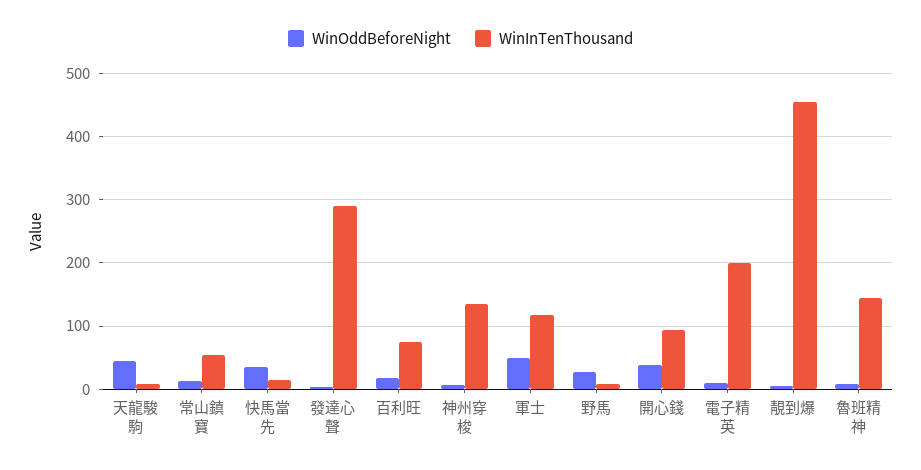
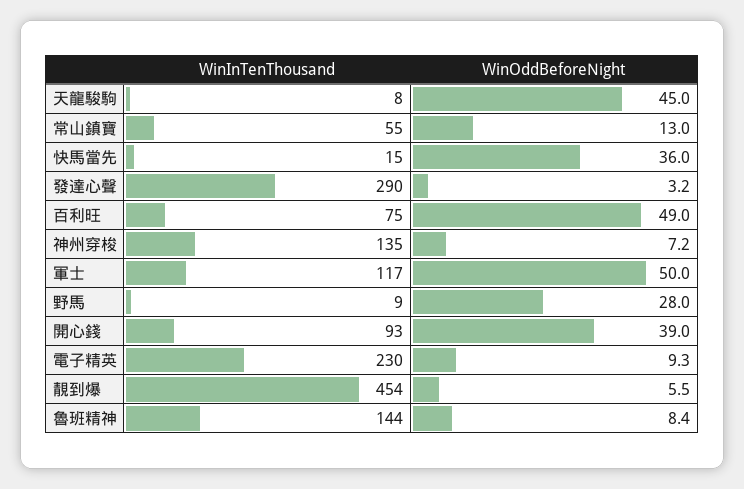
WinOddBeforeNight, 百利旺: 20 -> 49
WinInTenThousand, 電子精英: 200 -> 230

